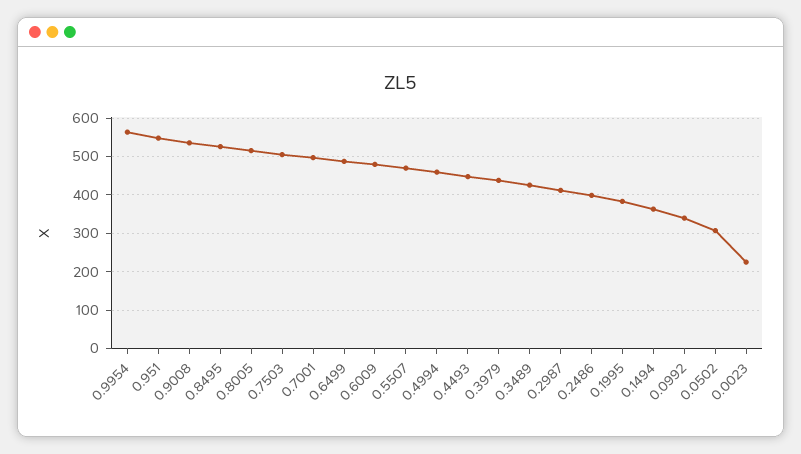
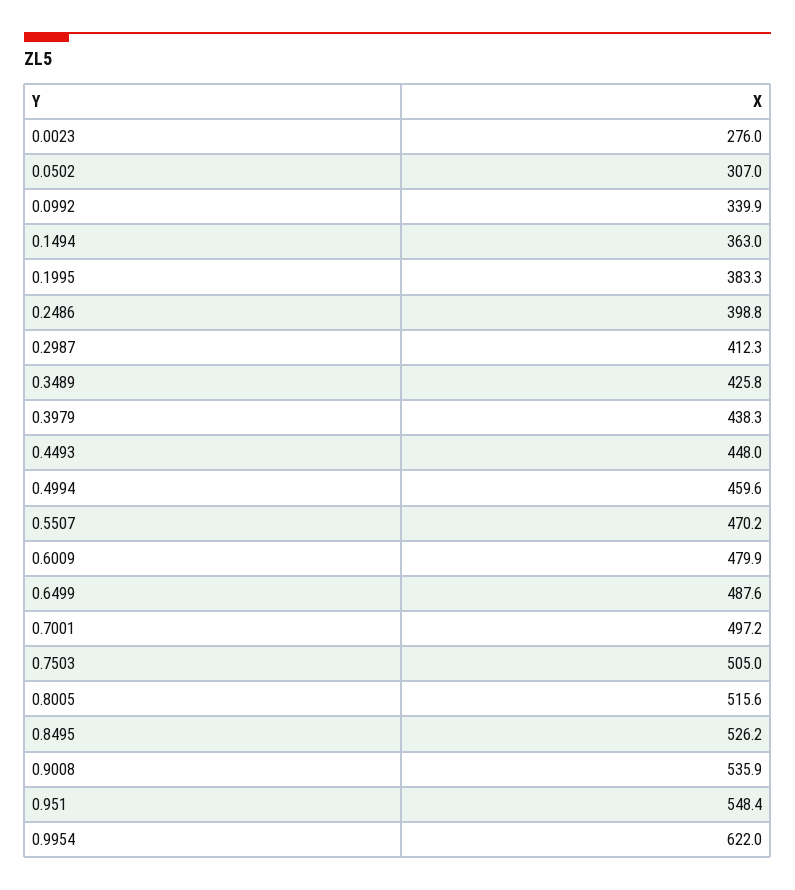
0.9954: 560 -> 622
0.0023: 220 -> 276

